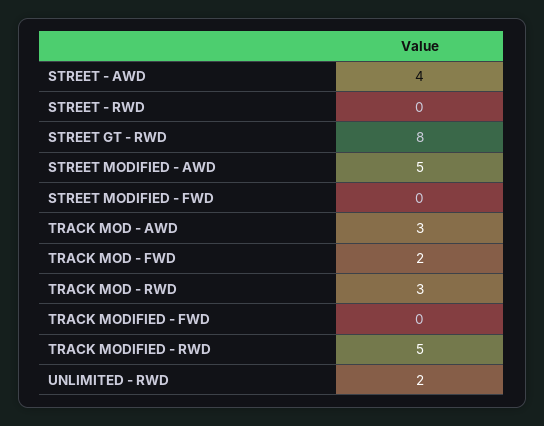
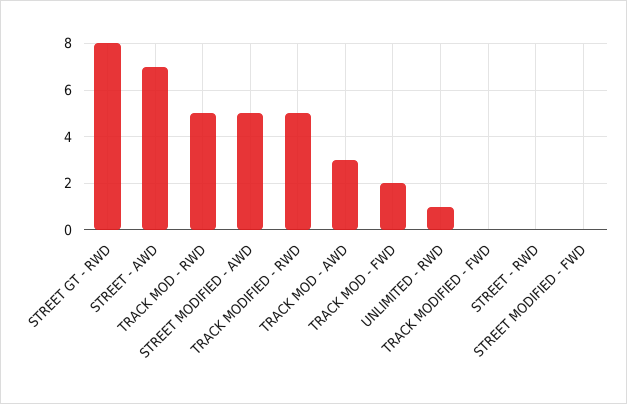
STREET - AWD: 4 -> 7
TRACK MOD - RWD: 3 -> 5
UNLIMITED - RWD: 2 -> 1

